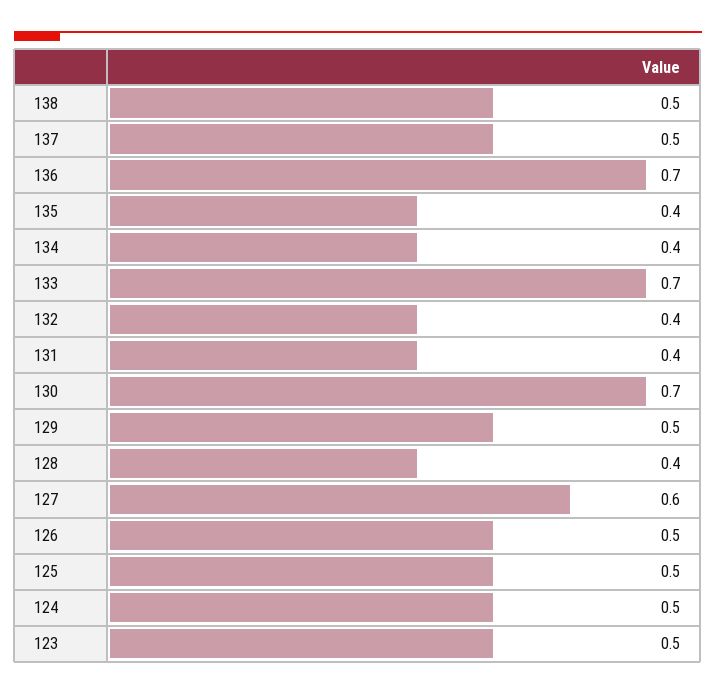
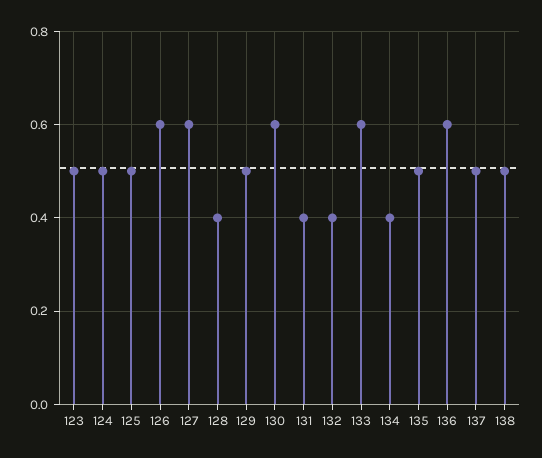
136: 0.7 -> 0.6
135: 0.4 -> 0.5
133: 0.7 -> 0.6
130: 0.7 -> 0.6
126: 0.5 -> 0.6

